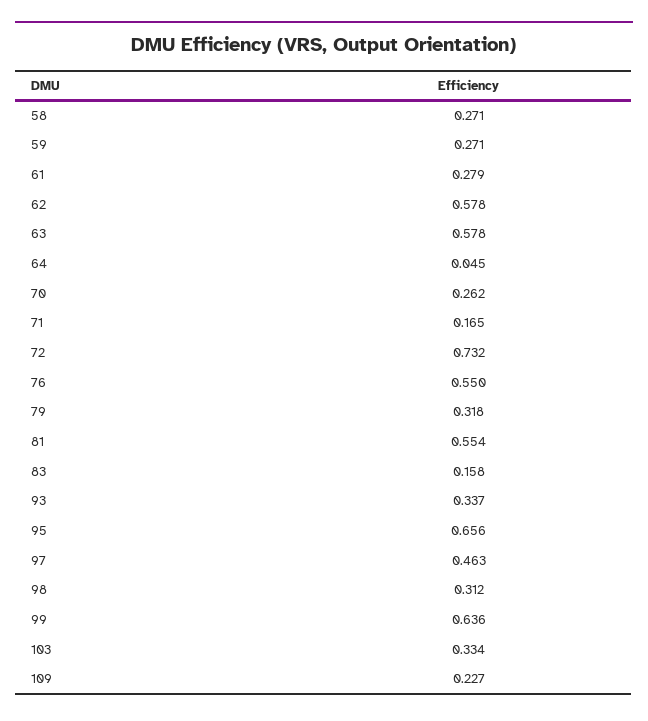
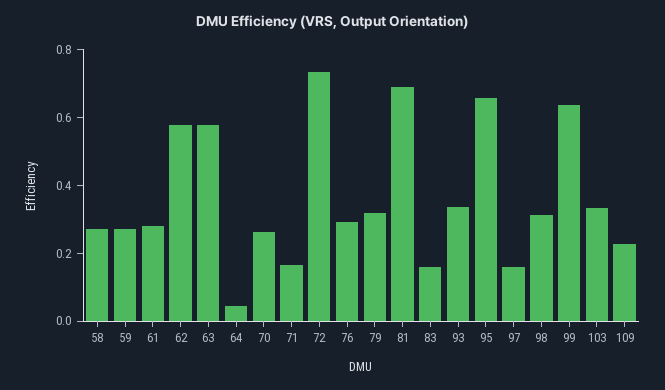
76: 0.55 -> 0.3
81: 0.554 -> 0.7
97: 0.463 -> 0.15

